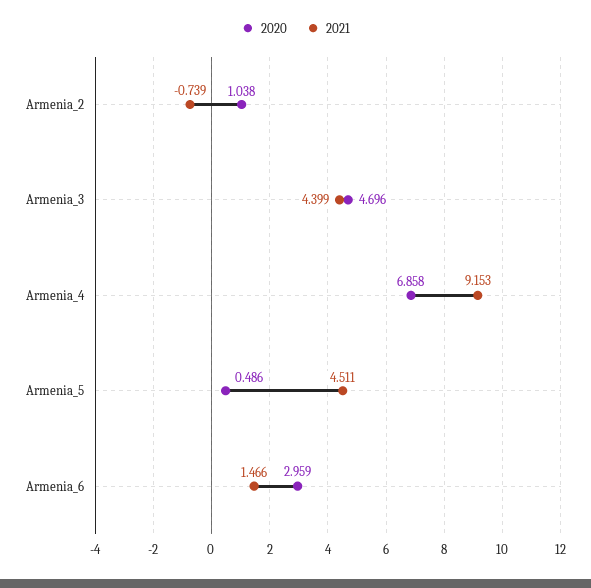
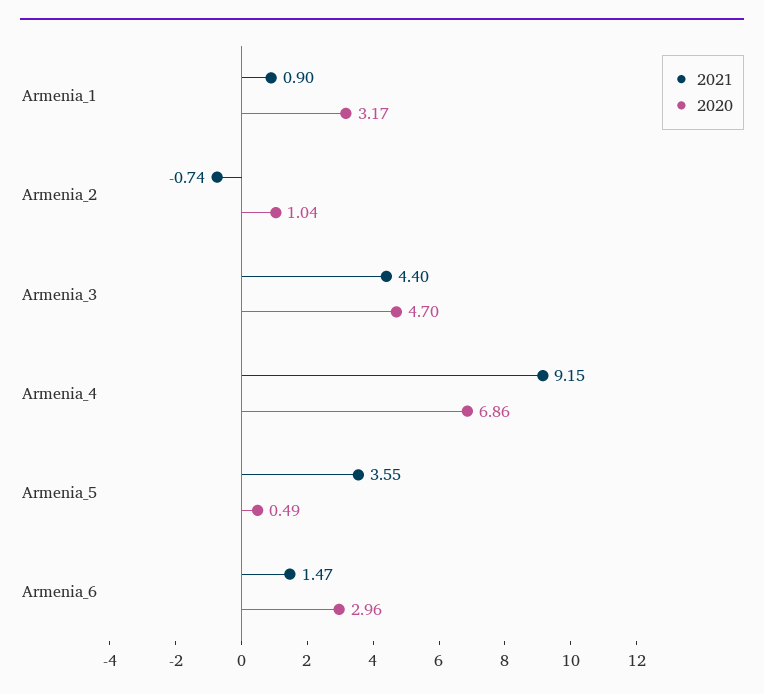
2021, Armenia_5: 4.511 -> 3.55
2021, Armenia_1: none -> 0.9
2020, Armenia_1: none -> 3.17

